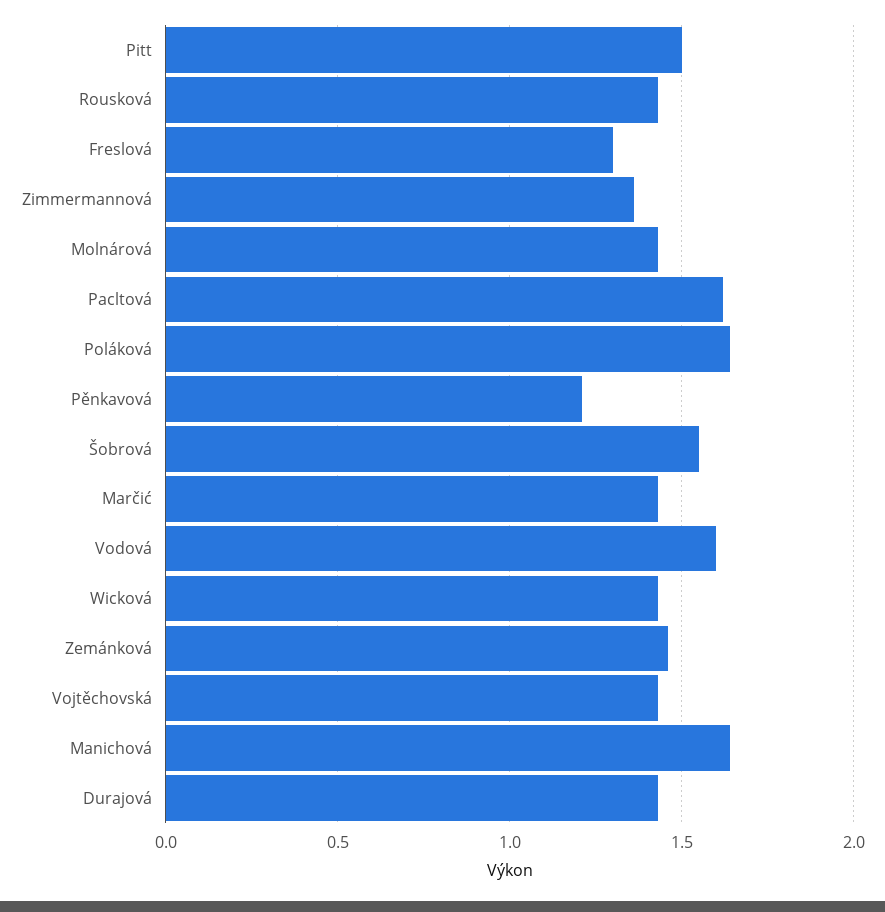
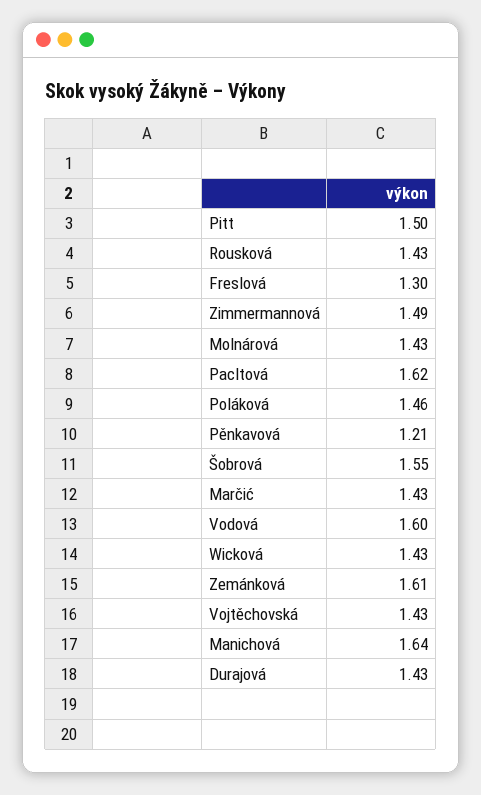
Zimmermannová: 1.35 -> 1.49
Poláková: 1.65 -> 1.46
Zemánková: 1.45 -> 1.61

